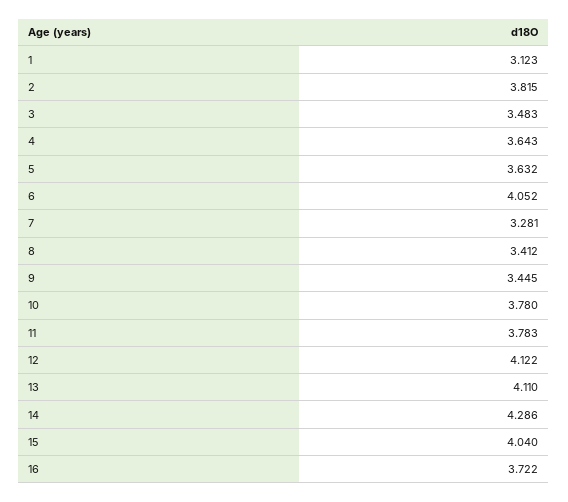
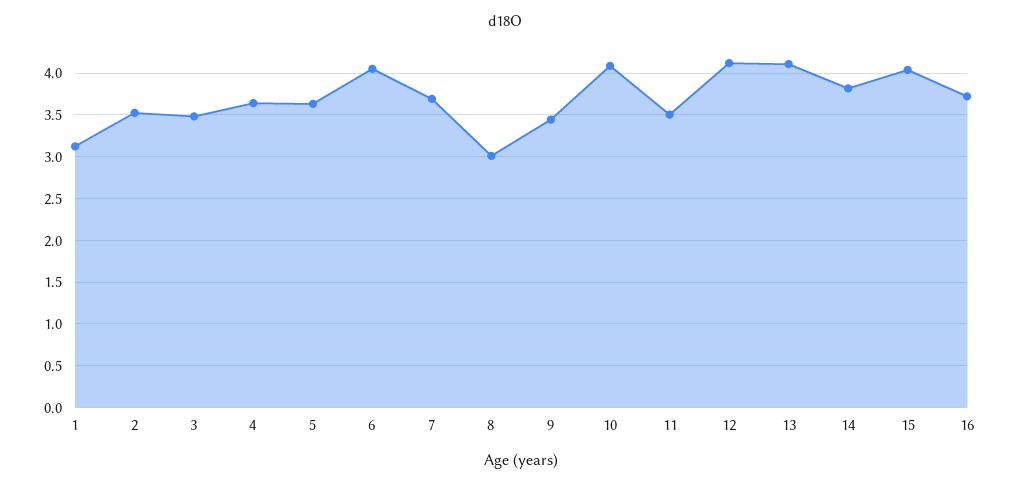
2: 3.815 -> 3.5
7: 3.281 -> 3.7
8: 3.412 -> 3
10: 3.78 -> 4.1
11: 3.783 -> 3.5
14: 4.286 -> 3.8

